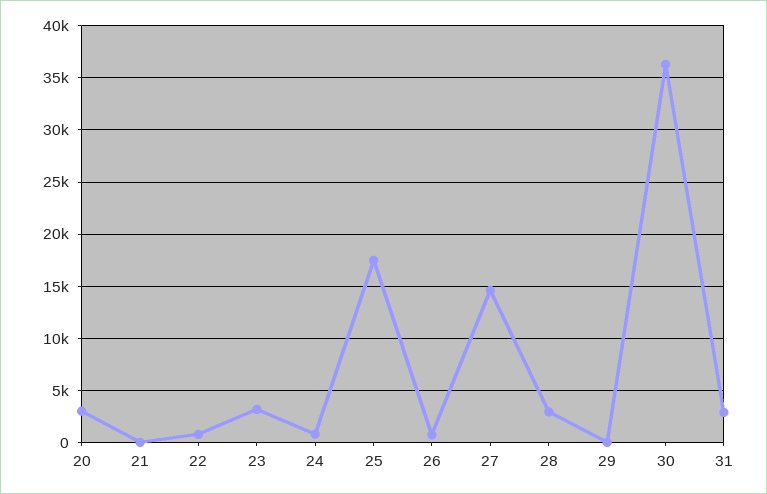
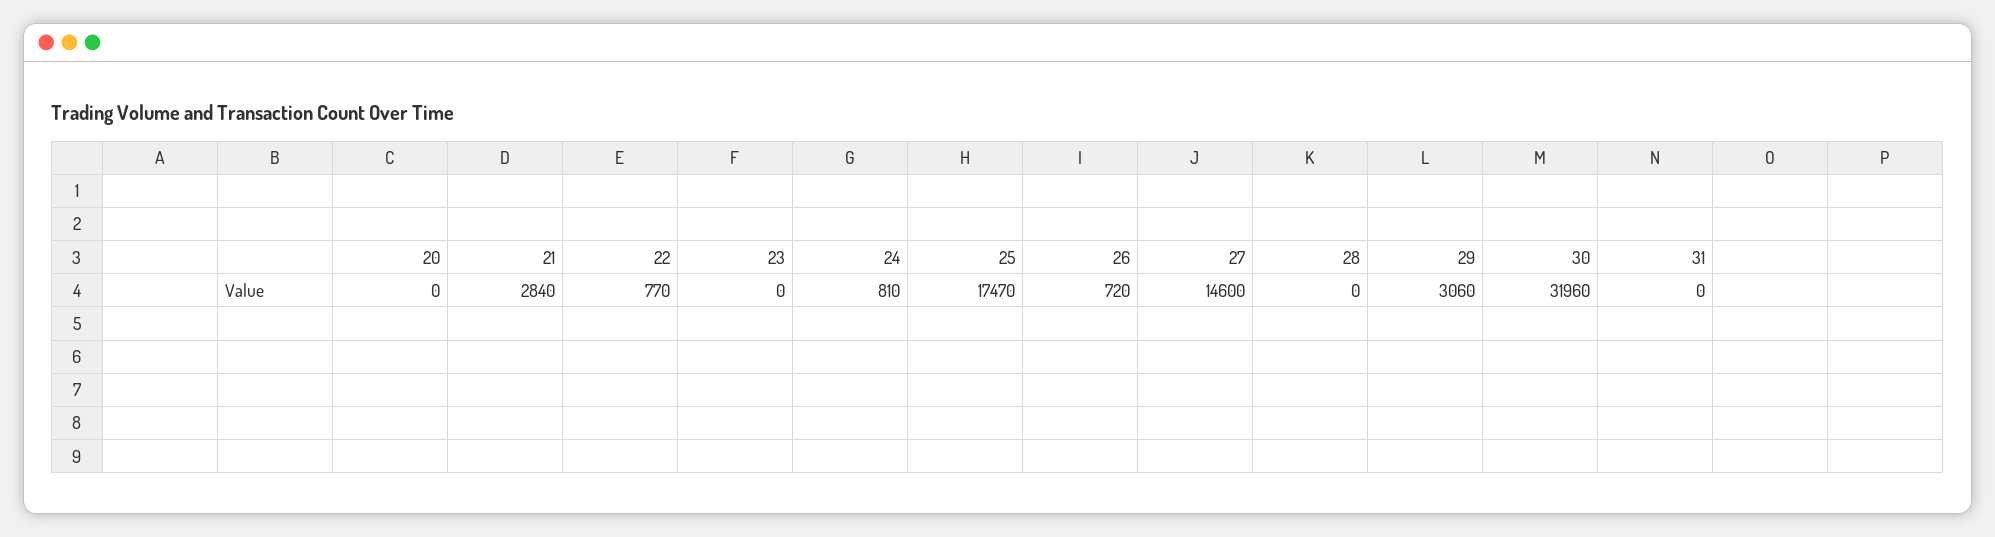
20: 3000 -> 0
21: 0 -> 2840
23: 3000 -> 0
28: 3000 -> 0
29: 0 -> 3060
30: 36000 -> 31960
31: 3000 -> 0

